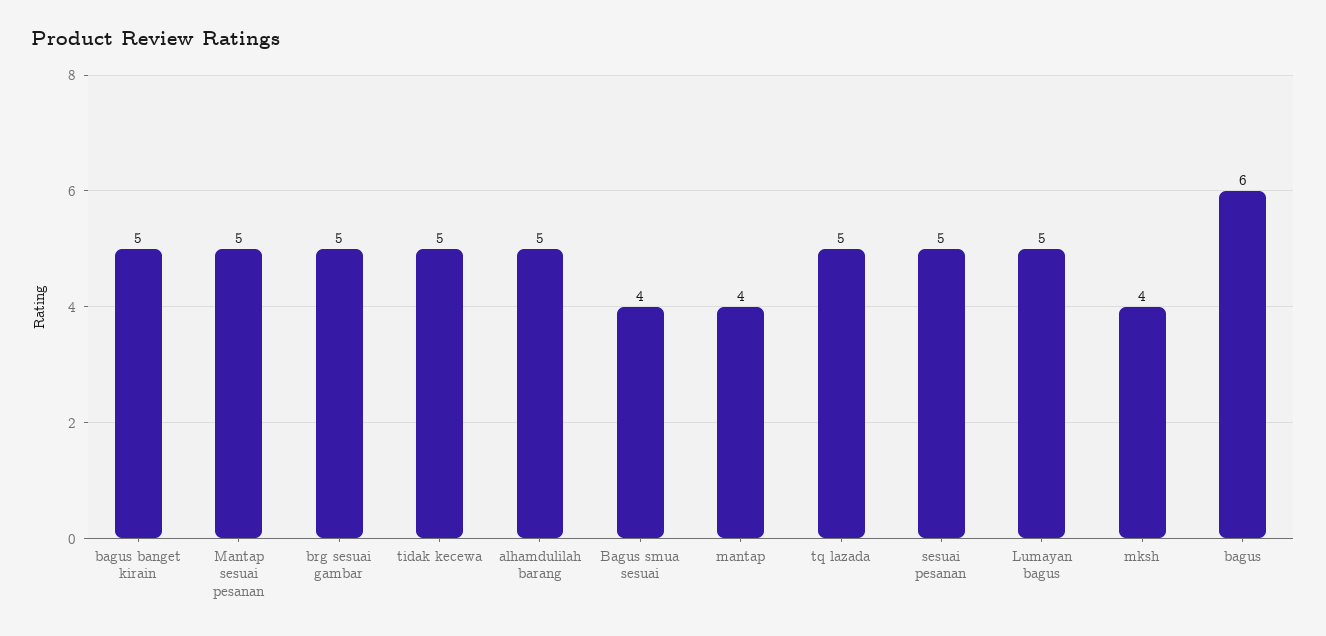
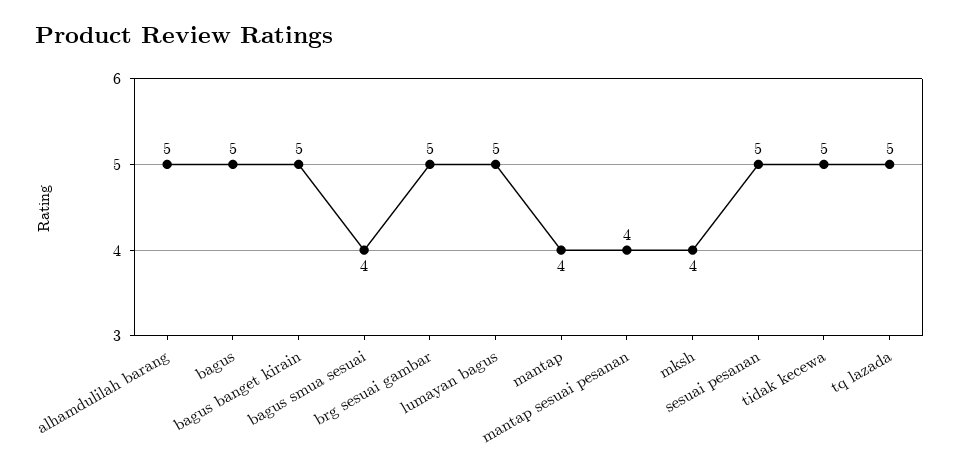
Mantap sesuai pesanan: 5 -> 4
bagus: 6 -> 5

